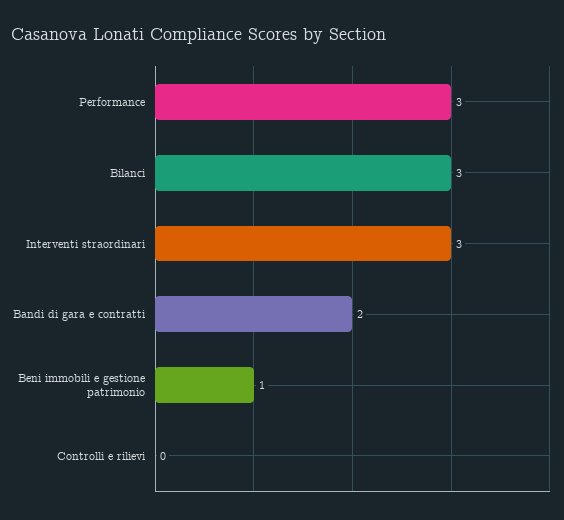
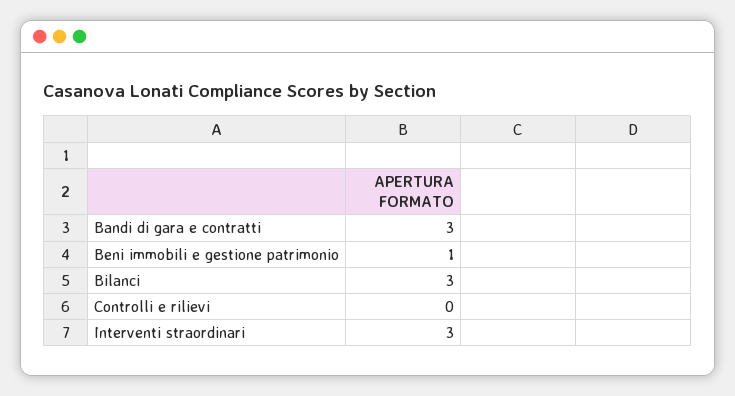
Performance: 3 -> none
Bandi di gara e contratti: 2 -> 3

